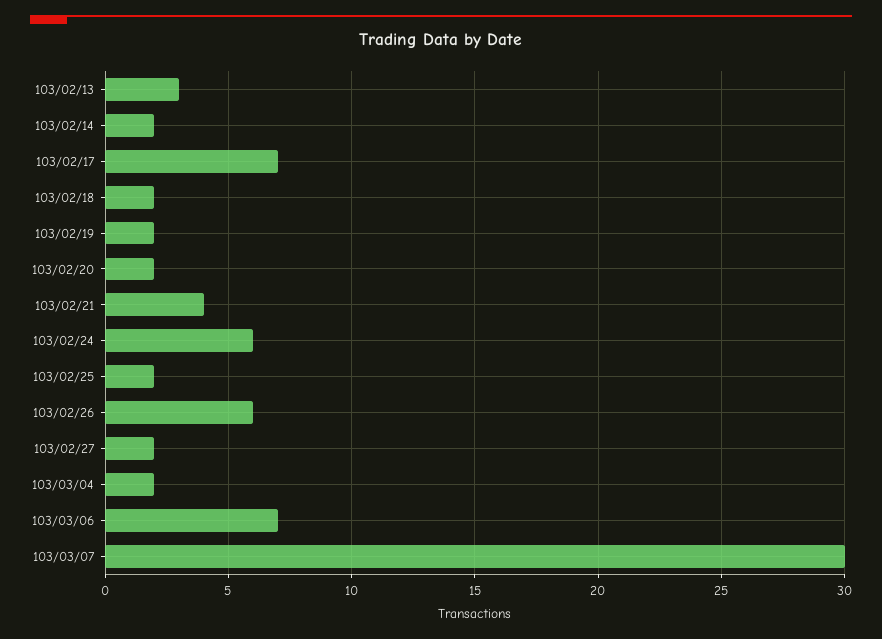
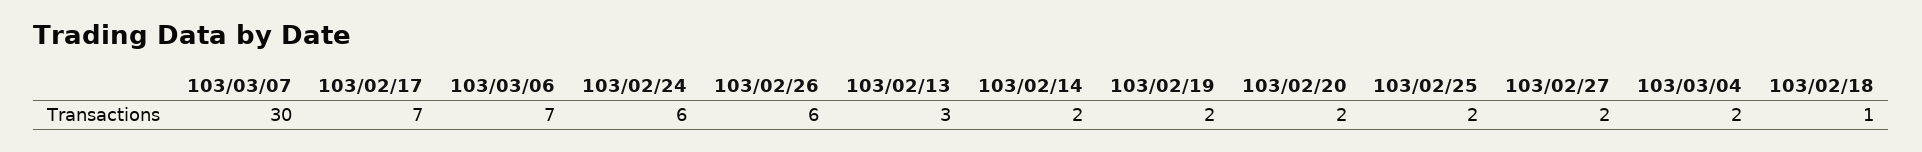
103/02/18: 2 -> 1
103/02/21: 4 -> none

